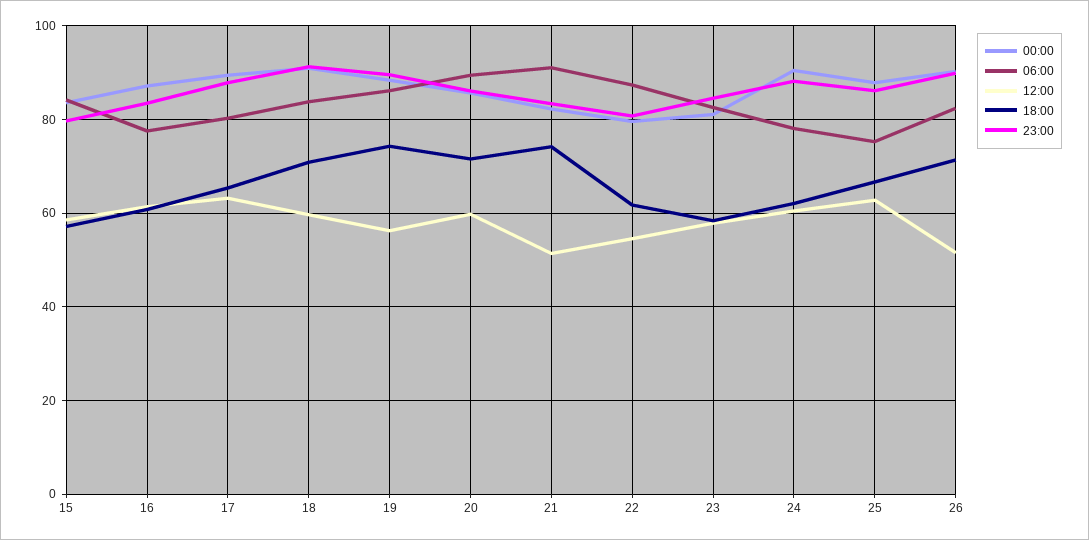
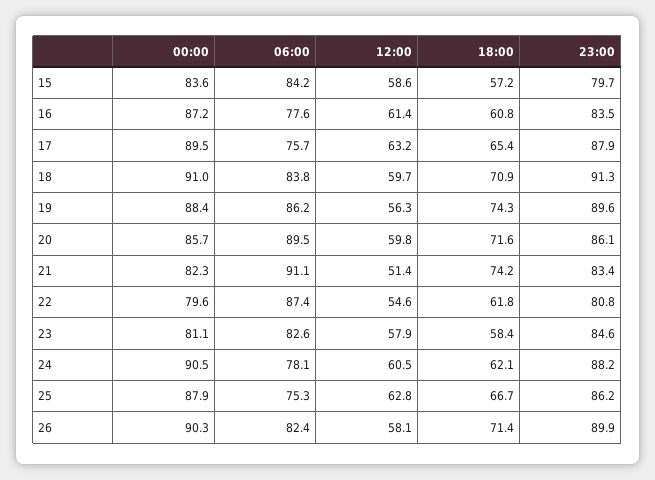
06:00, 17: 80 -> 75.7
12:00, 26: 52 -> 58.1

